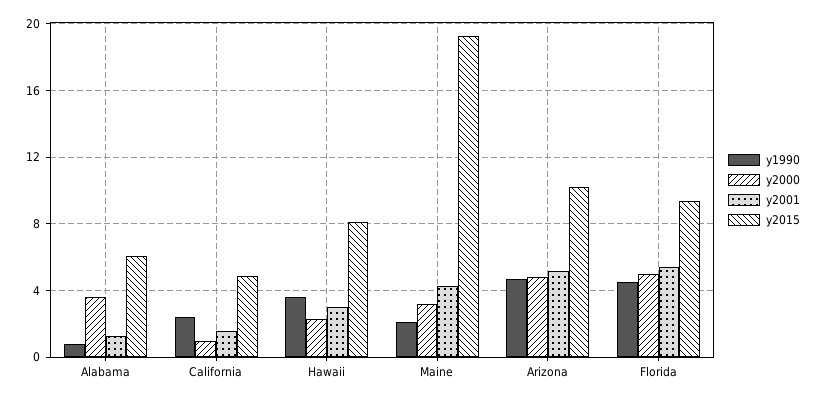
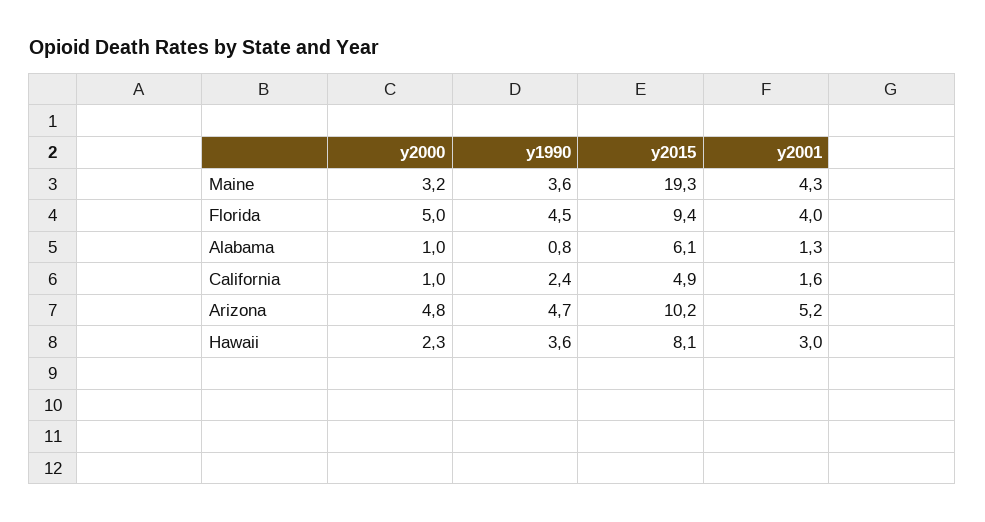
y2000, Alabama: 3.5 -> 1
y1990, Maine: 2 -> 3.6
y2001, Florida: 5.5 -> 4

